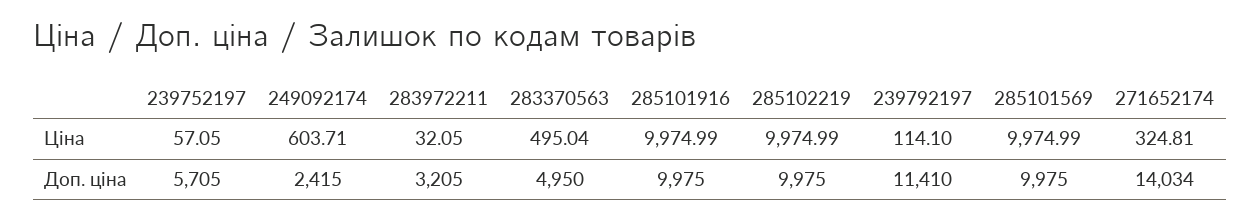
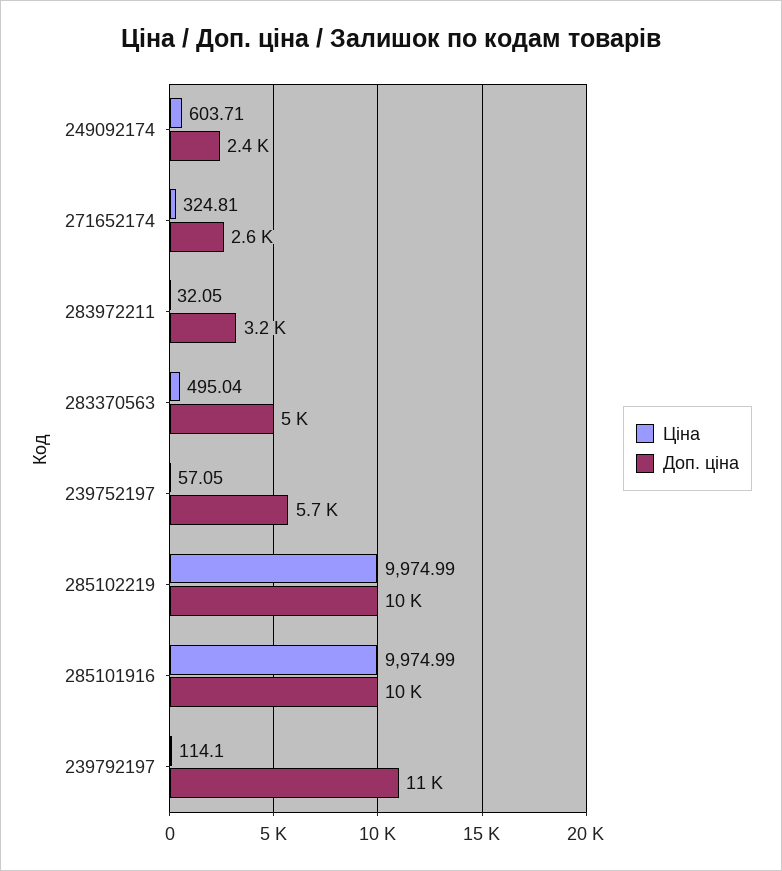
Ціна, 285101569: 9974.99 -> none
Доп. ціна, 285101569: 9975 -> none
Доп. ціна, 271652174: 14034 -> 2600

